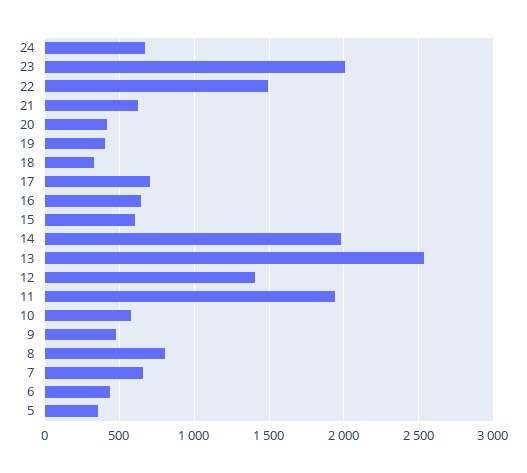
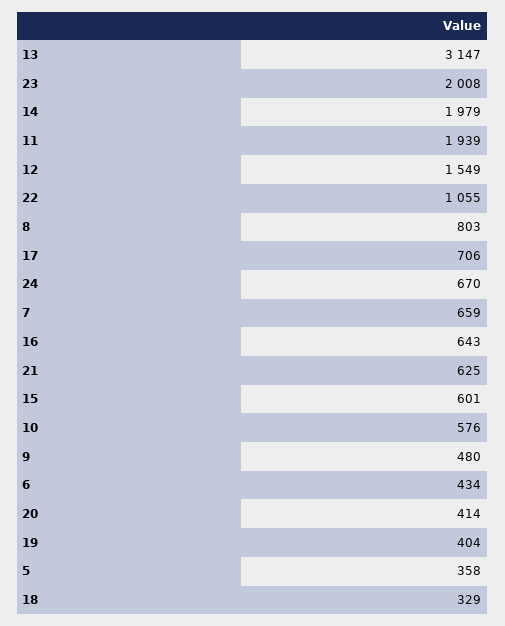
22: 1500 -> 1055
13: 2550 -> 3147
12: 1400 -> 1549

